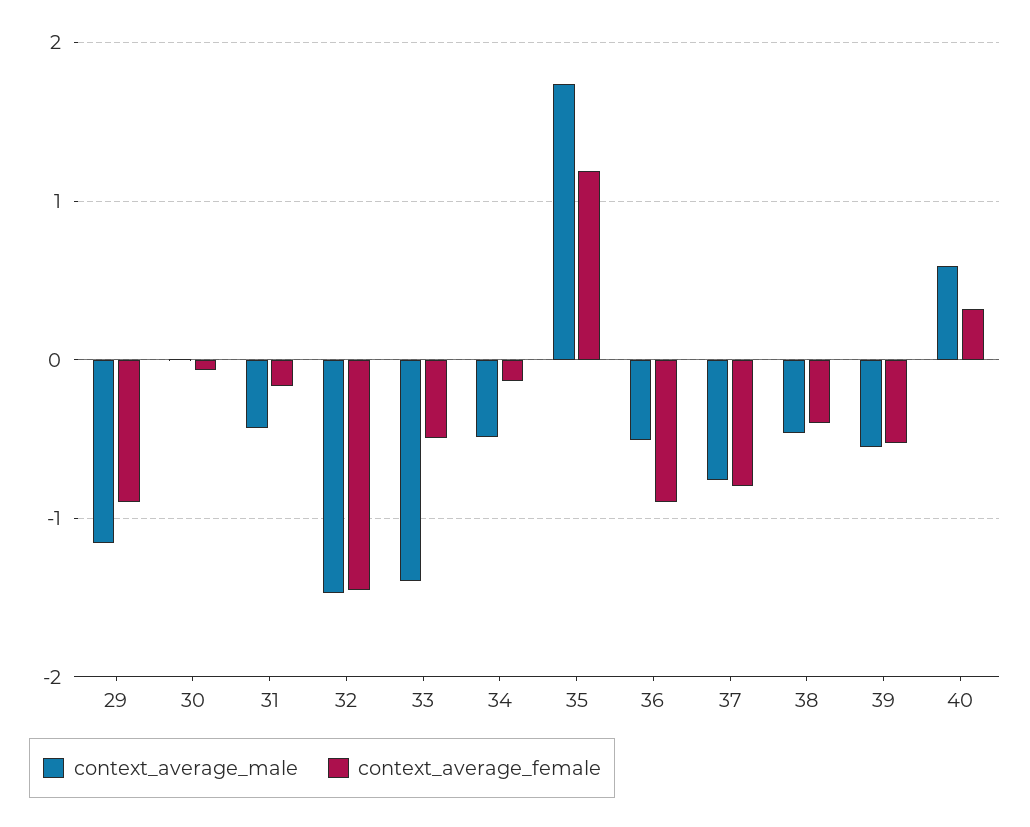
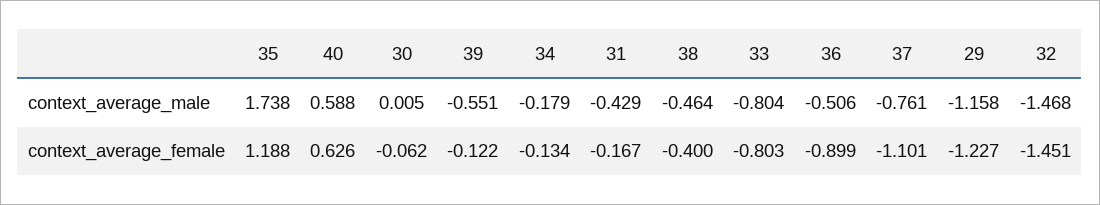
context_average_female, 29: -0.9 -> -1.227
context_average_male, 33: -1.4 -> -0.804
context_average_female, 33: -0.5 -> -0.803
context_average_male, 34: -0.5 -> -0.179
context_average_female, 37: -0.8 -> -1.101
context_average_female, 39: -0.5 -> -0.122
context_average_female, 40: 0.3 -> 0.626

